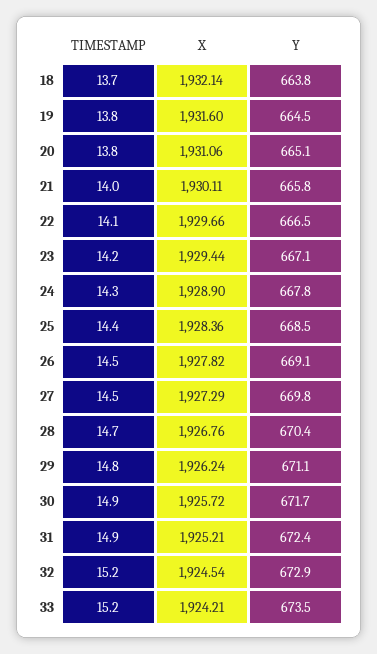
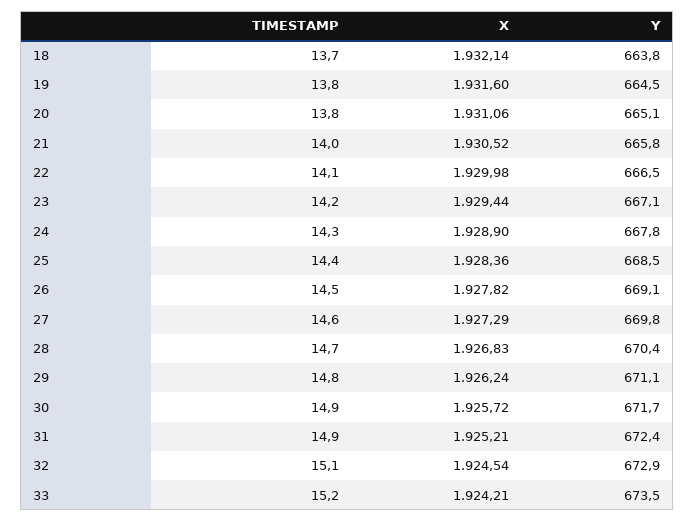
X, 21: 1930.11 -> 1930.52
X, 22: 1929.66 -> 1929.98
TIMESTAMP, 27: 14.5 -> 14.6
X, 28: 1926.76 -> 1926.83
TIMESTAMP, 32: 15.2 -> 15.1

